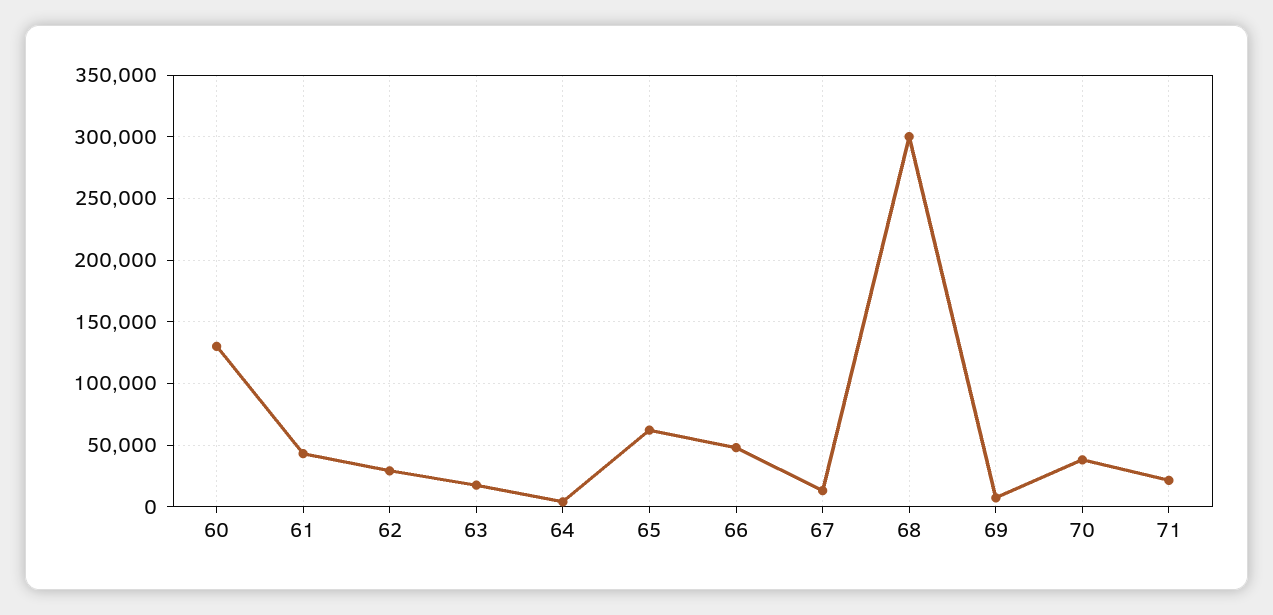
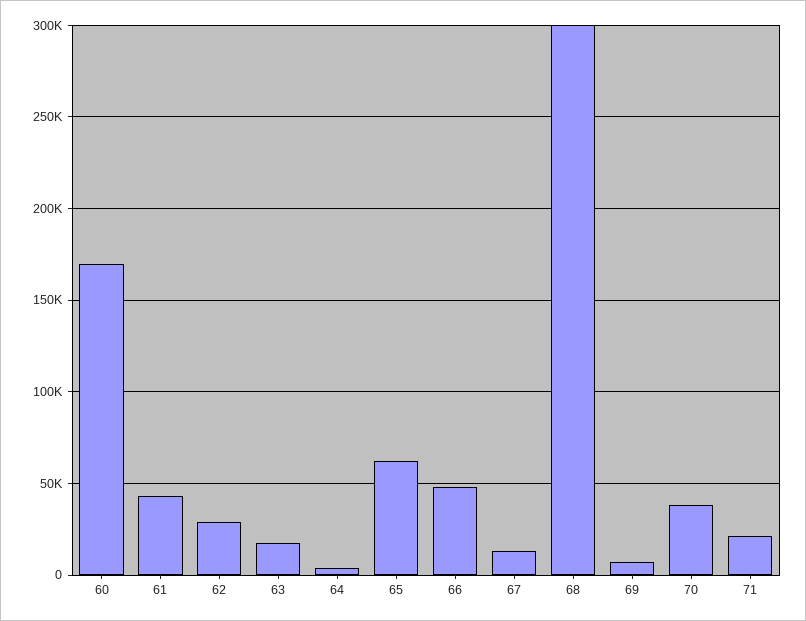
60: 130000 -> 170000

